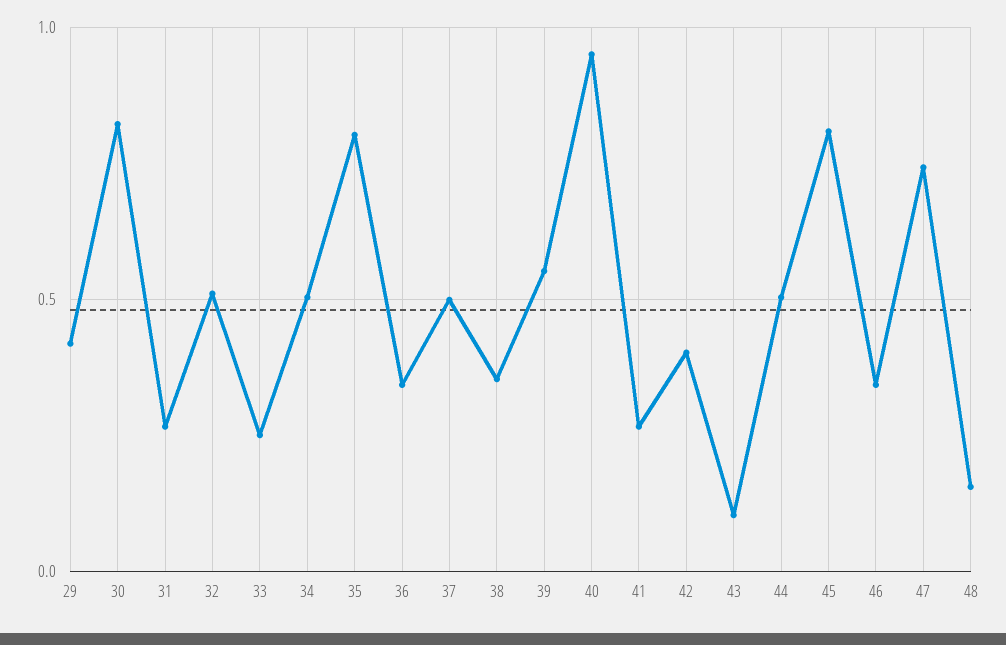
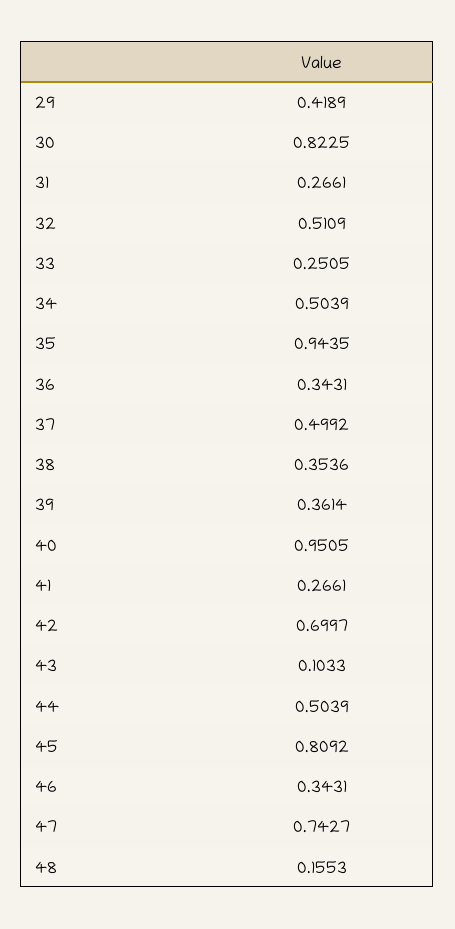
35: 0.8 -> 0.9435
39: 0.55 -> 0.3614
42: 0.4 -> 0.6997

